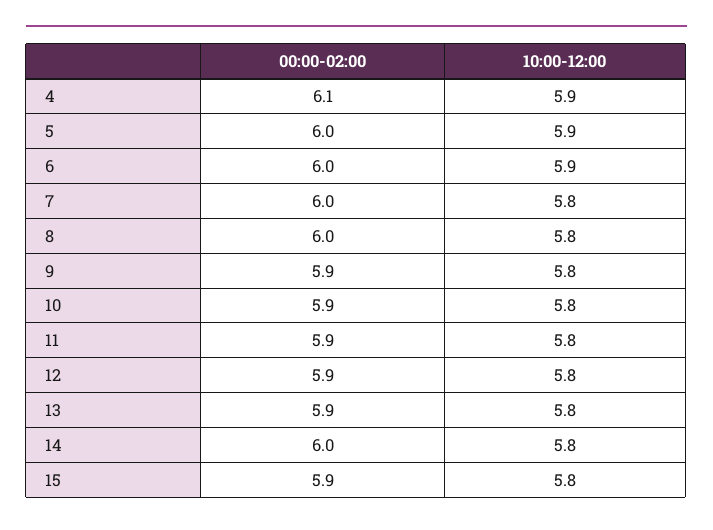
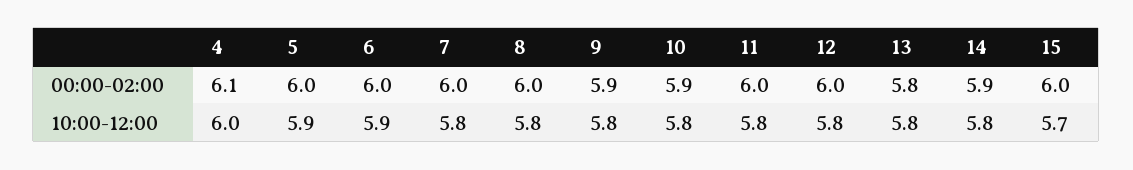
10:00-12:00, 4: 5.9 -> 6
00:00-02:00, 11: 5.9 -> 6
00:00-02:00, 12: 5.9 -> 6
00:00-02:00, 13: 5.9 -> 5.8
00:00-02:00, 14: 6 -> 5.9
00:00-02:00, 15: 5.9 -> 6
10:00-12:00, 15: 5.8 -> 5.7

